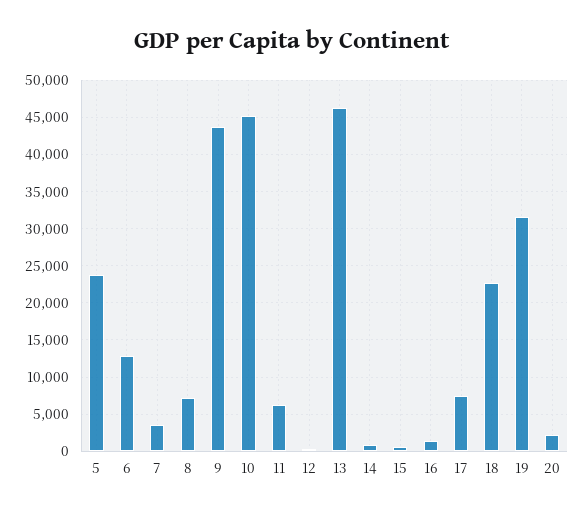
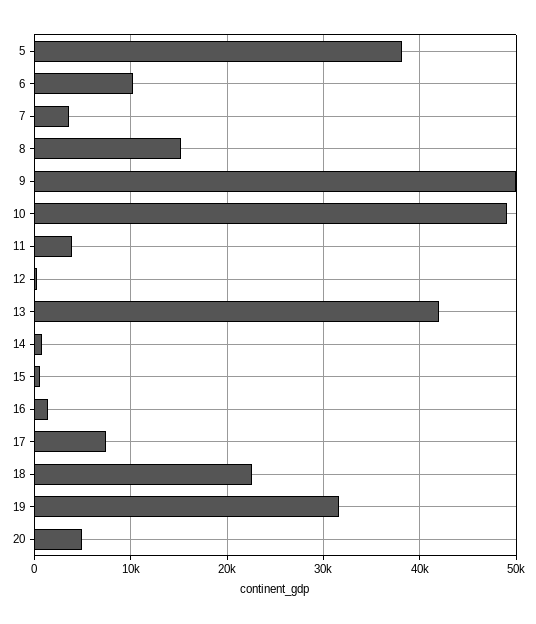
5: 24000 -> 38000
6: 13000 -> 10000
8: 7000 -> 15000
9: 44000 -> 50000
10: 45000 -> 49000
11: 6000 -> 4000
13: 46000 -> 42000
20: 2000 -> 5000

